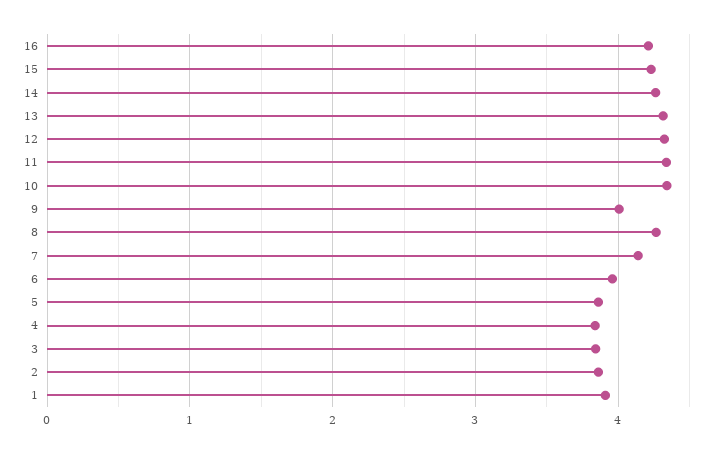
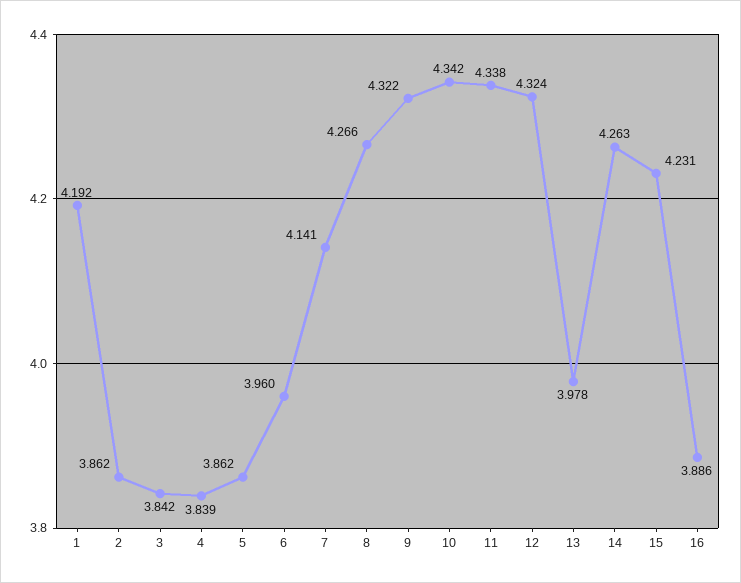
16: 4.2 -> 3.886
13: 4.3 -> 3.978
9: 4 -> 4.322
1: 3.9 -> 4.192

